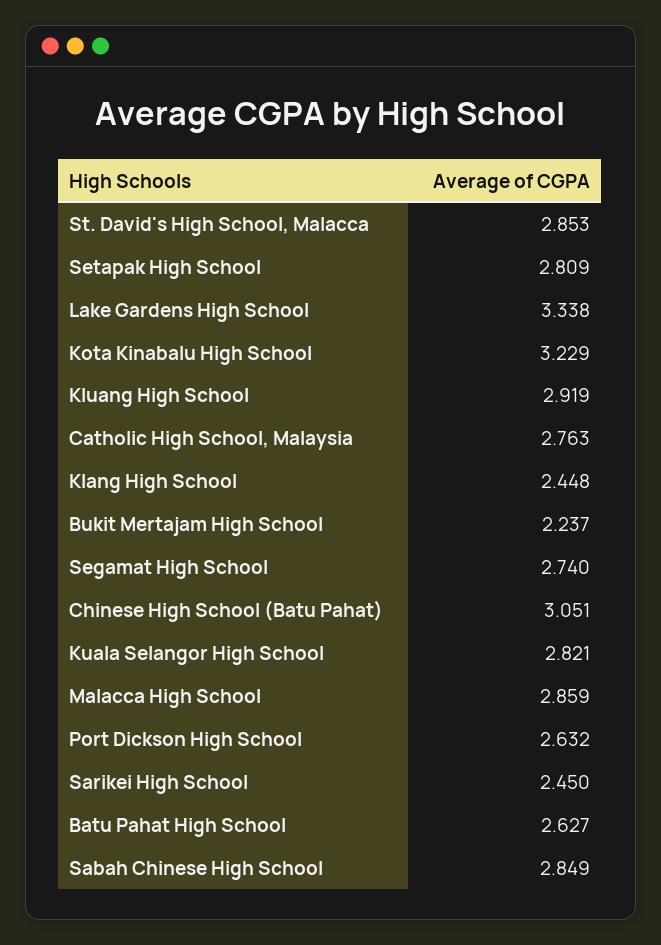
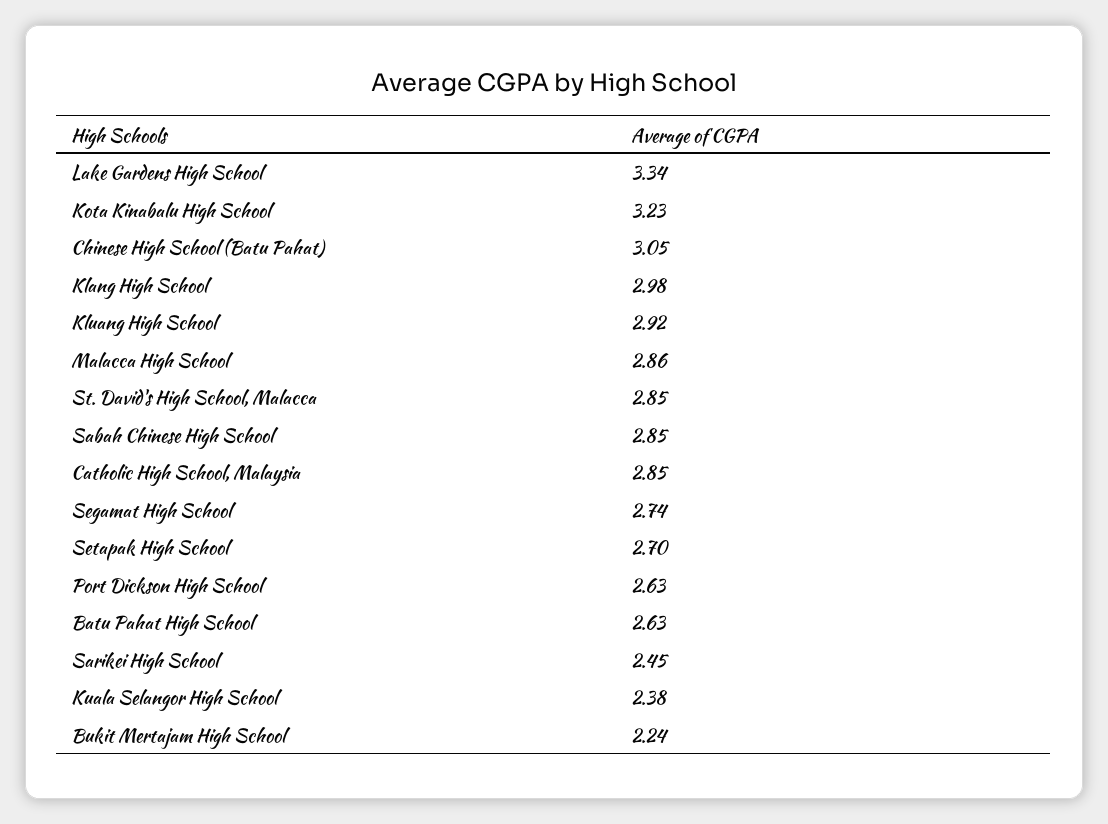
Setapak High School: 2.809 -> 2.7
Catholic High School, Malaysia: 2.763 -> 2.85
Klang High School: 2.448 -> 2.98
Kuala Selangor High School: 2.821 -> 2.38

